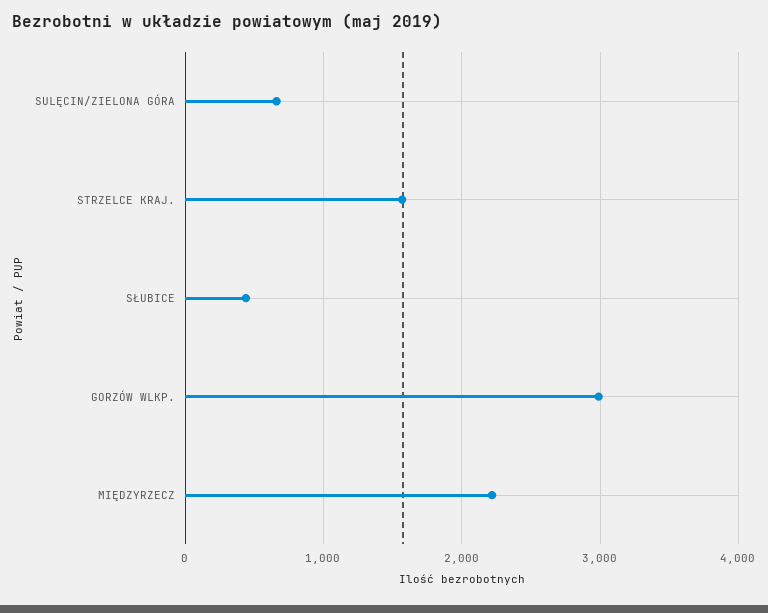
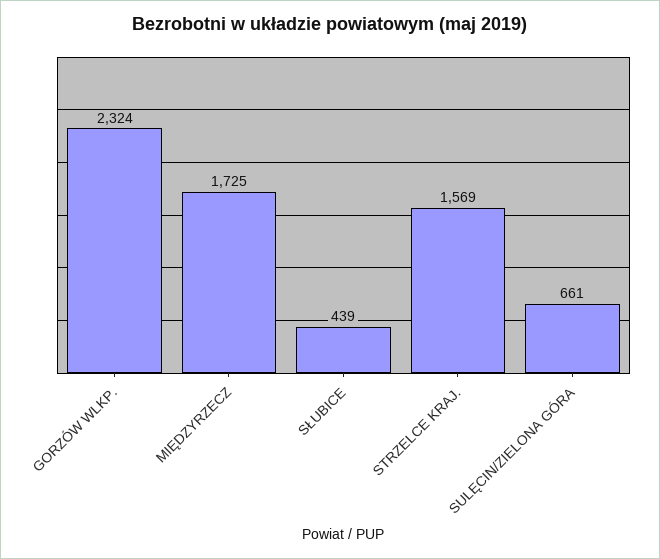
GORZÓW WLKP.: 3000 -> 2324
MIĘDZYRZECZ: 2200 -> 1725

